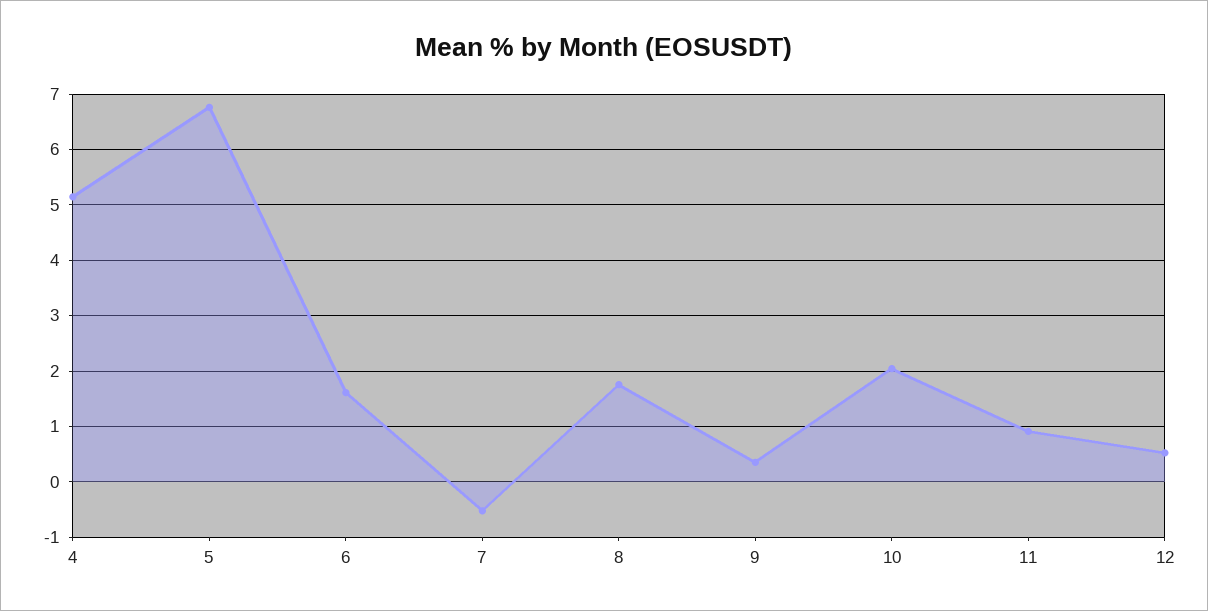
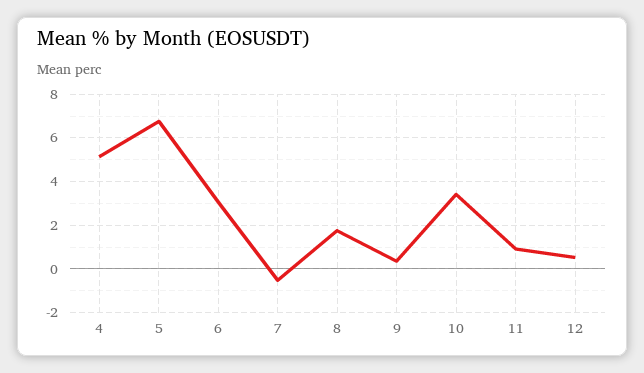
6: 1.6 -> 3
10: 2 -> 3.5

